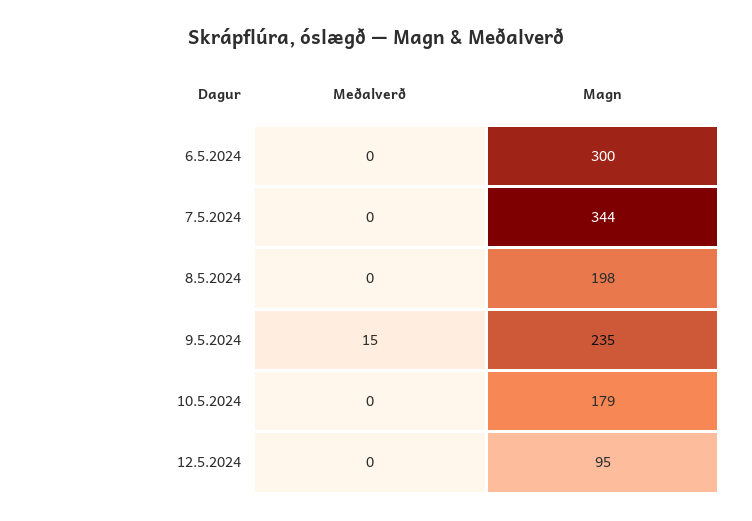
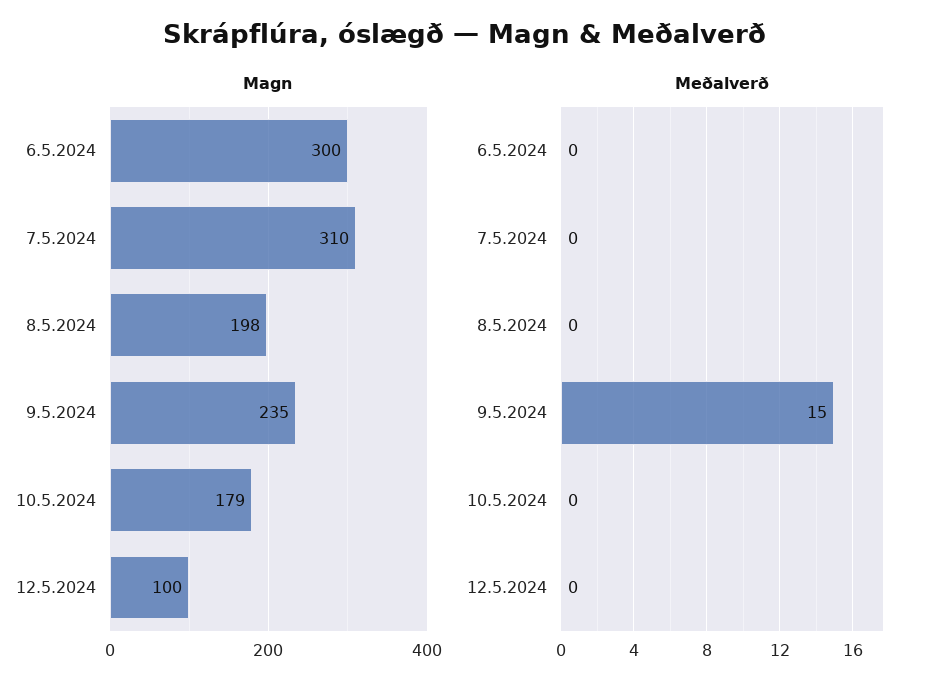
Magn, 7.5.2024: 344 -> 310
Magn, 12.5.2024: 95 -> 100

